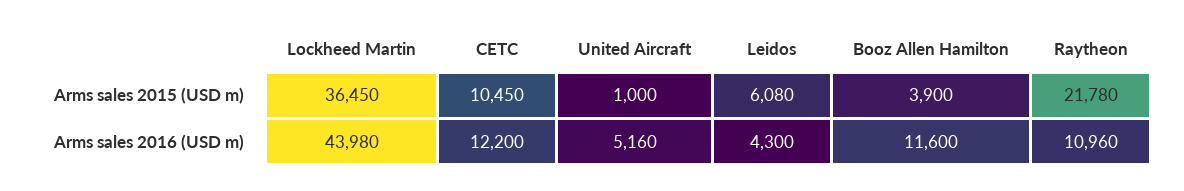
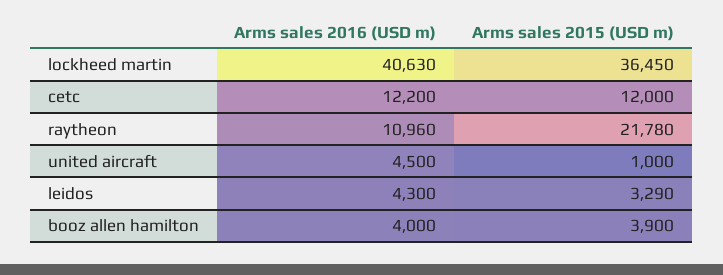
CETC, Arms sales 2015 (USD m): 10450 -> 12000
Leidos, Arms sales 2015 (USD m): 6080 -> 3290
Lockheed Martin, Arms sales 2016 (USD m): 43980 -> 40630
United Aircraft, Arms sales 2016 (USD m): 5160 -> 4500
Booz Allen Hamilton, Arms sales 2016 (USD m): 11600 -> 4000

